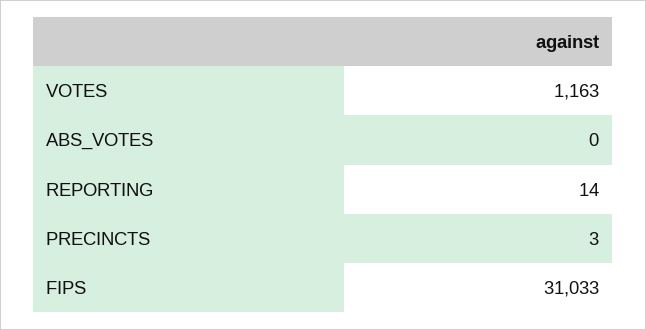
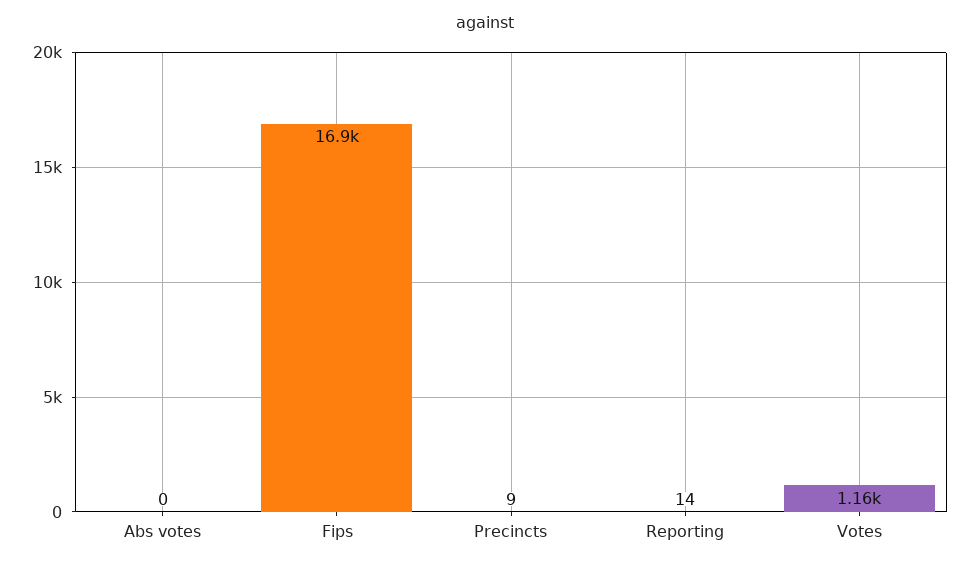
PRECINCTS: 3 -> 9
FIPS: 31033 -> 16900

